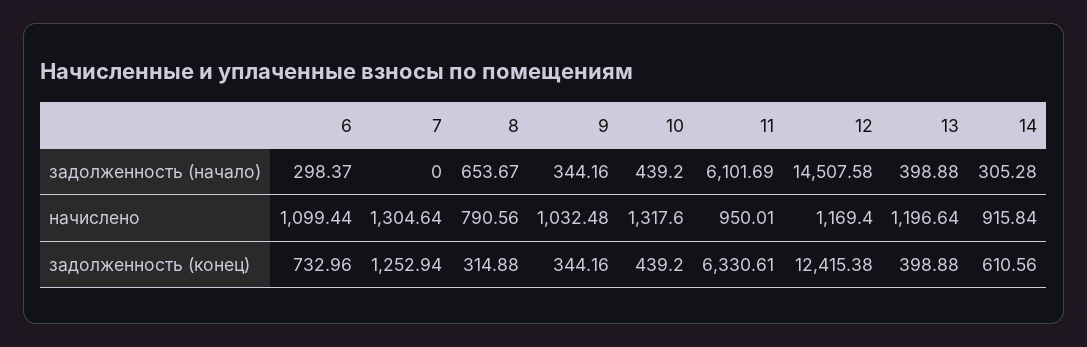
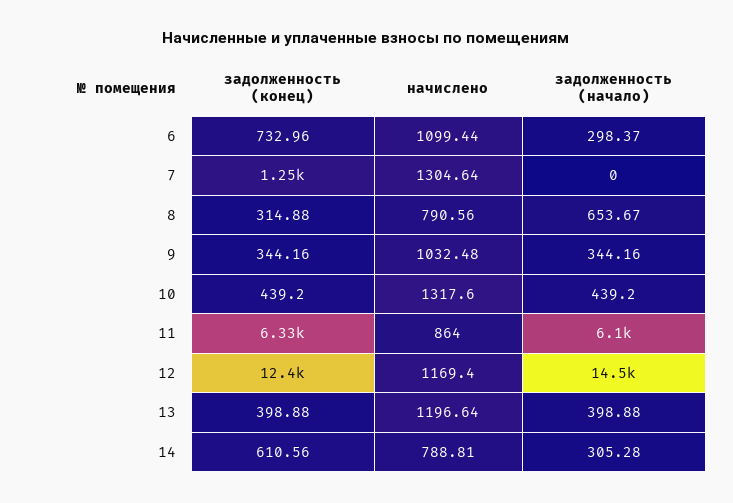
11, начислено: 950.01 -> 864
14, начислено: 915.84 -> 788.81

